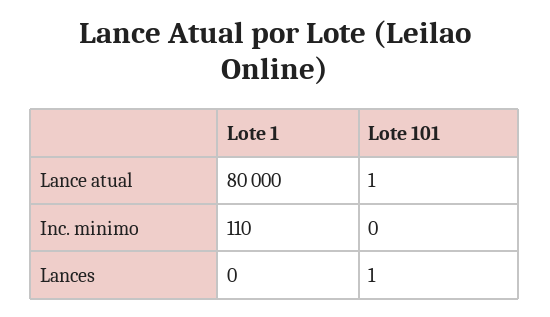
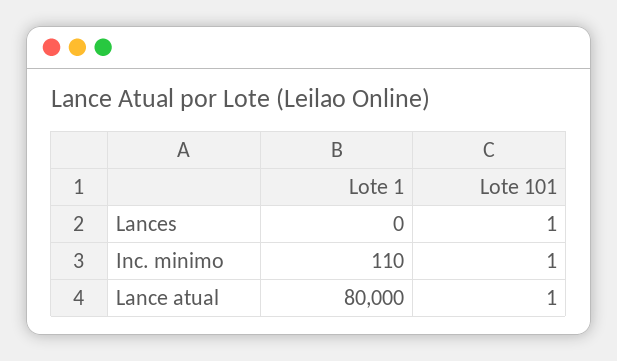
Lote 101, Inc. minimo: 0 -> 1

